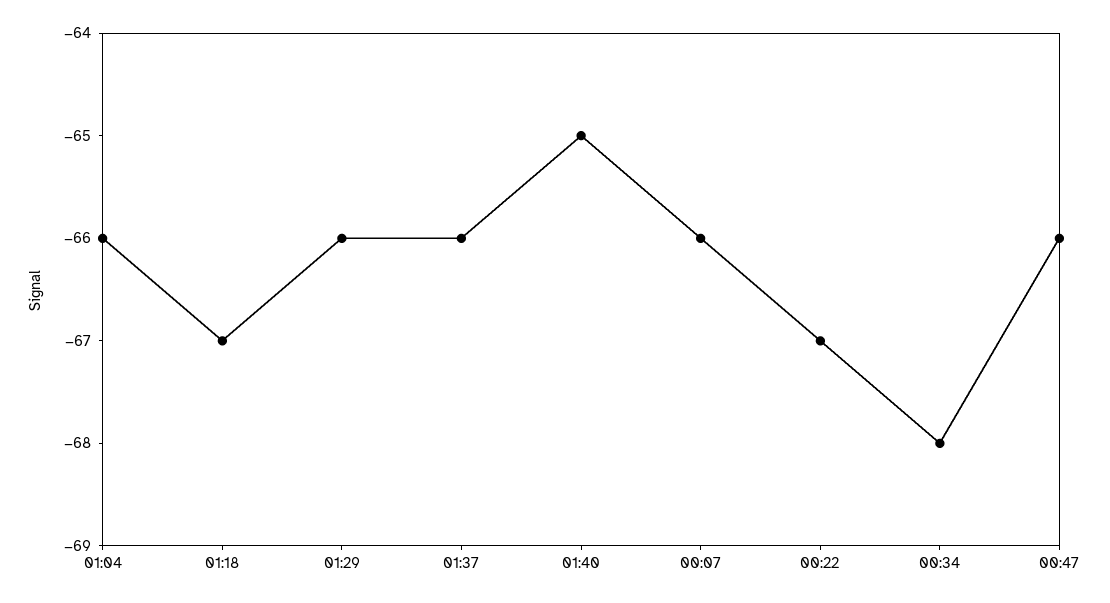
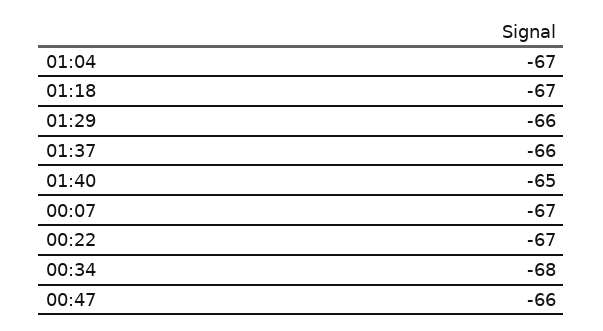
01:04: -66 -> -67
00:07: -66 -> -67

